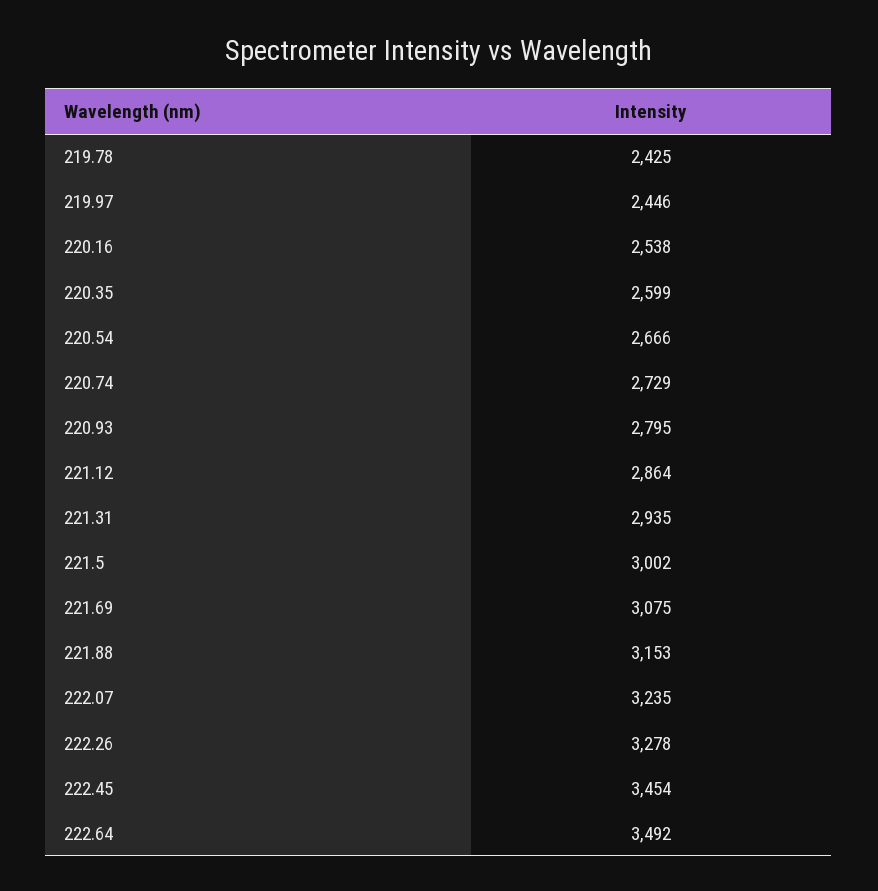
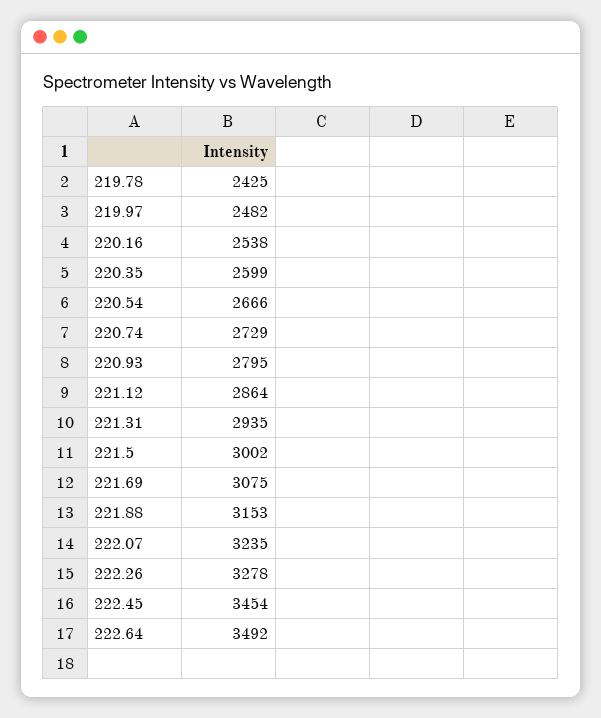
219.97: 2446 -> 2482

